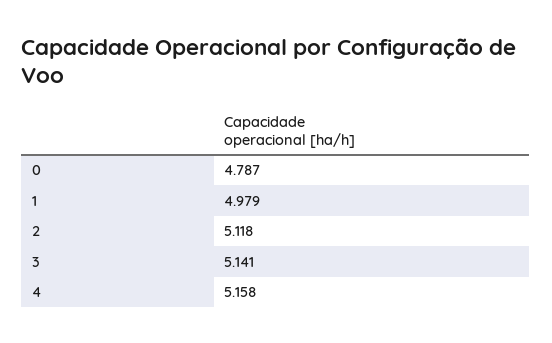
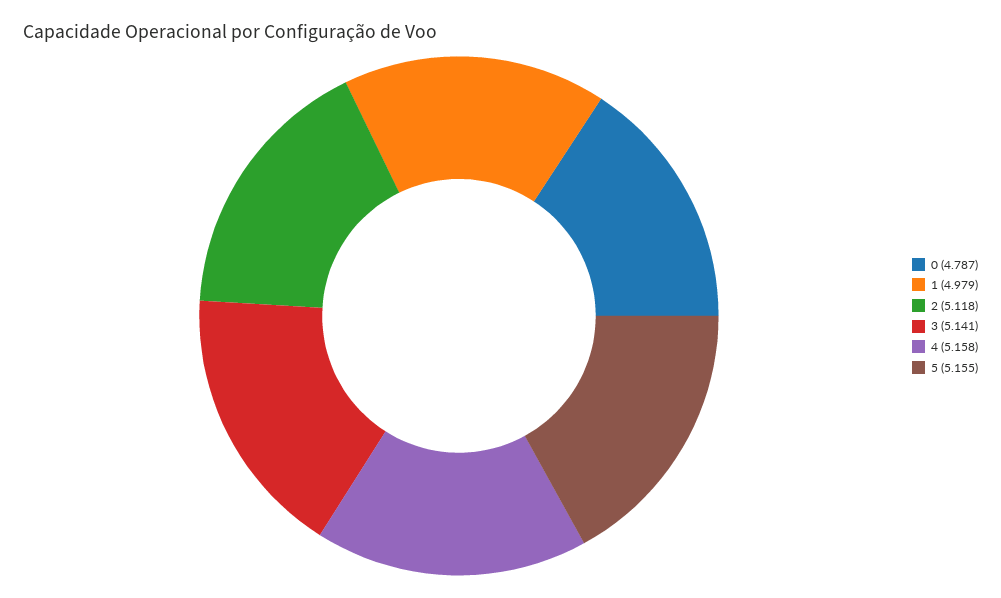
5: none -> 5.155

